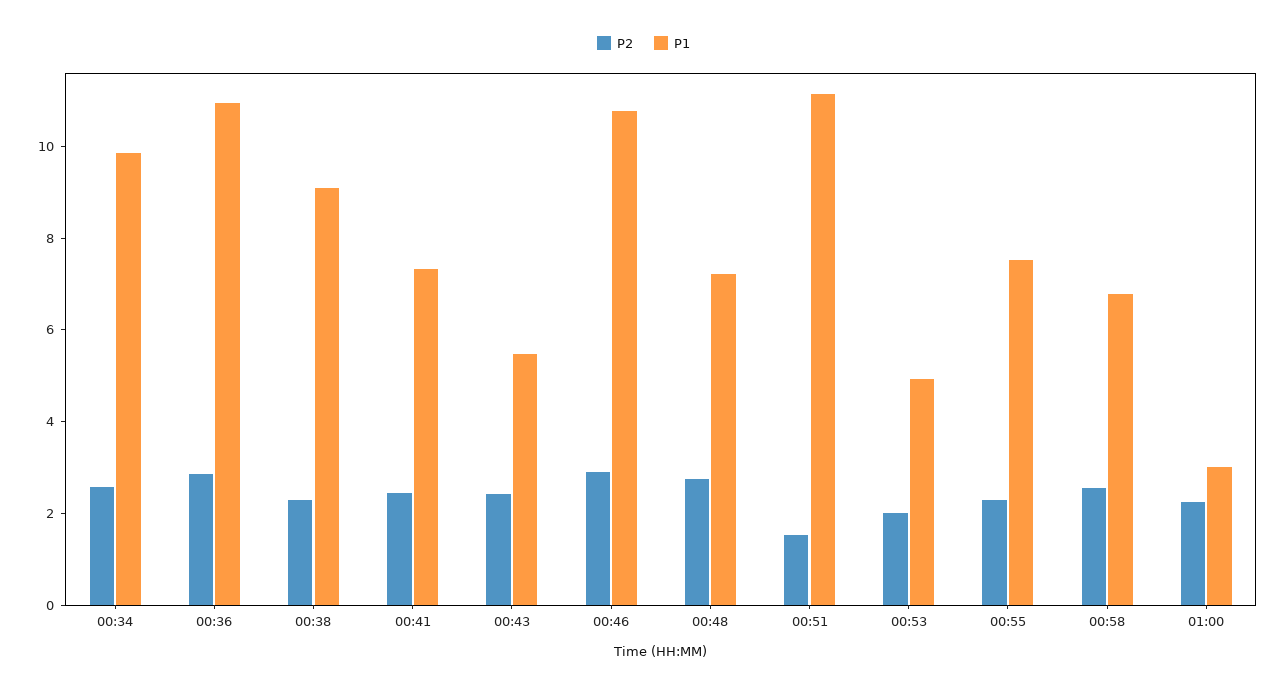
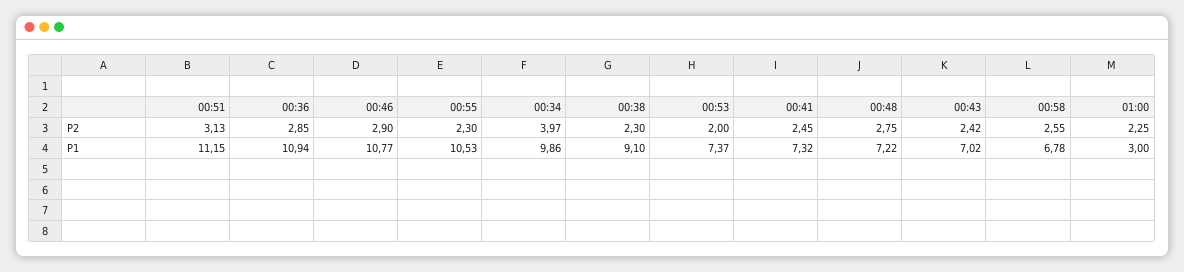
P2, 00:34: 2.5 -> 3.97
P1, 00:43: 5.5 -> 7.02
P2, 00:51: 1.5 -> 3.13
P1, 00:53: 5 -> 7.37
P1, 00:55: 7.5 -> 10.53

